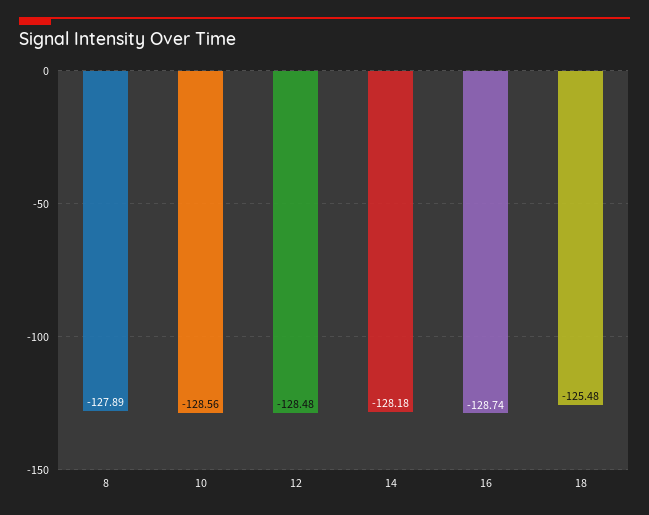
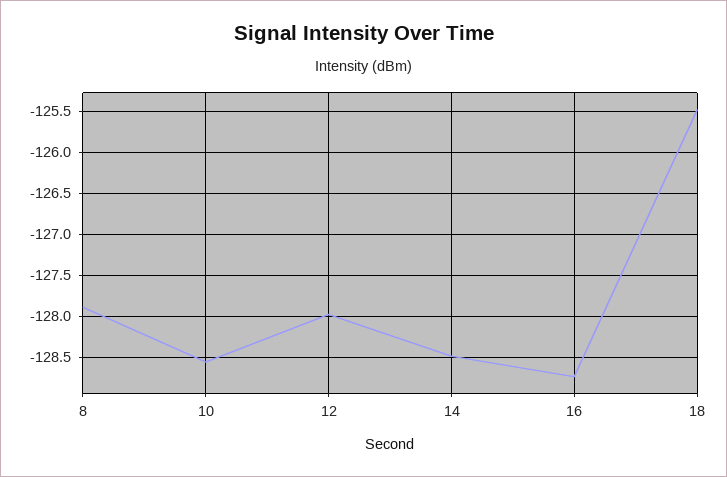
12: -128.48 -> -128
14: -128.18 -> -128.5

